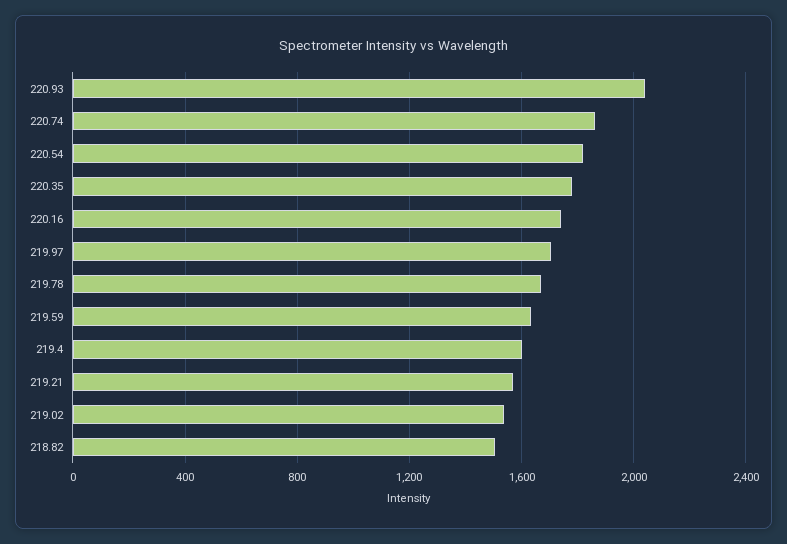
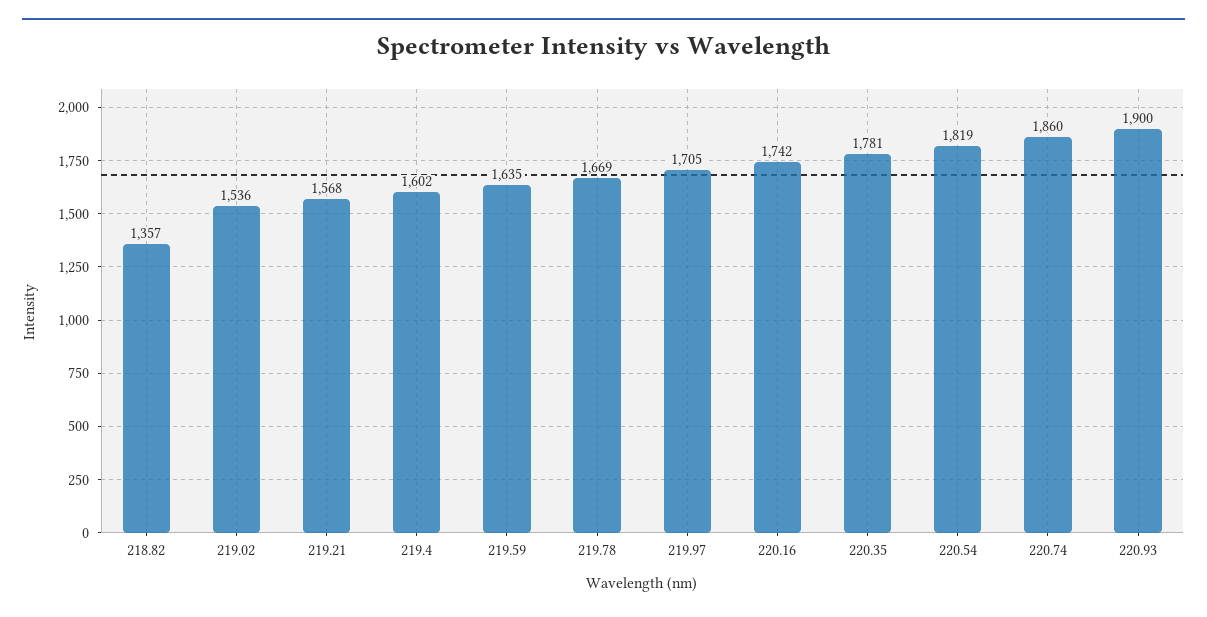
220.93: 2050 -> 1900
218.82: 1500 -> 1357

